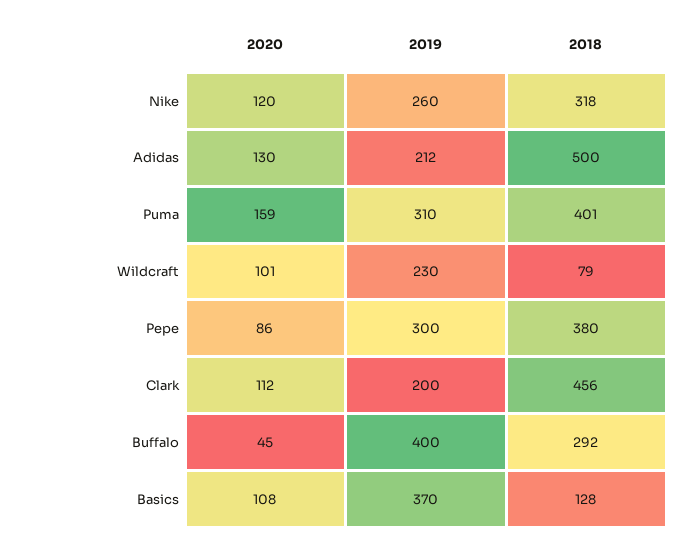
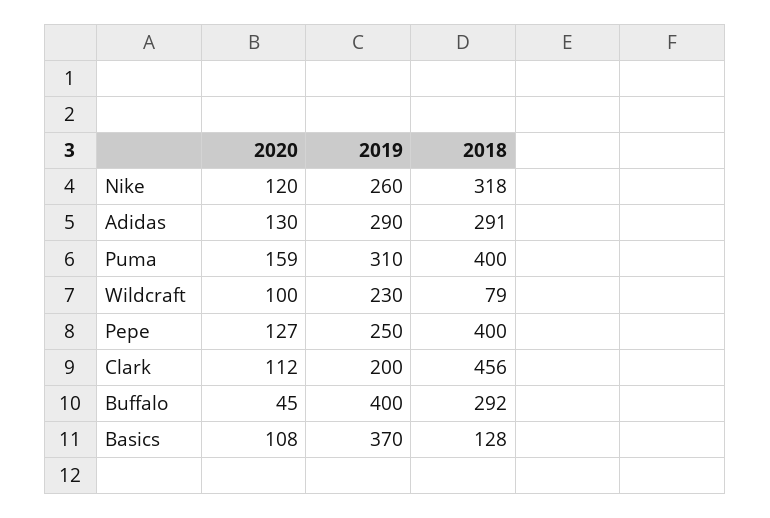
2019, Adidas: 212 -> 290
2018, Adidas: 500 -> 291
2018, Puma: 401 -> 400
2020, Wildcraft: 101 -> 100
2020, Pepe: 86 -> 127
2019, Pepe: 300 -> 250
2018, Pepe: 380 -> 400

